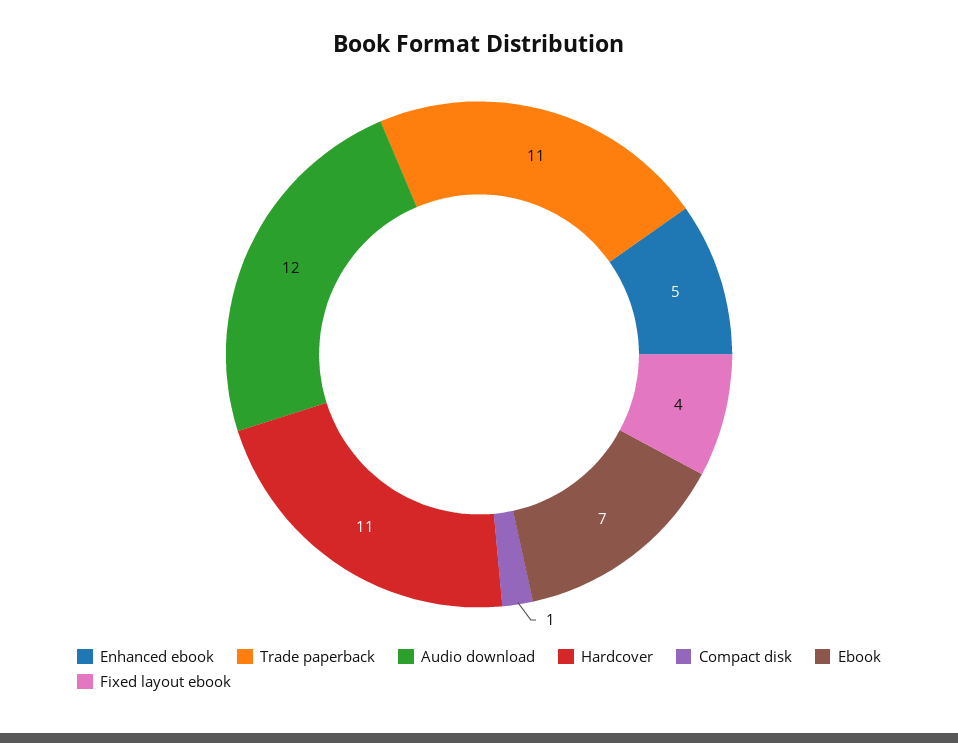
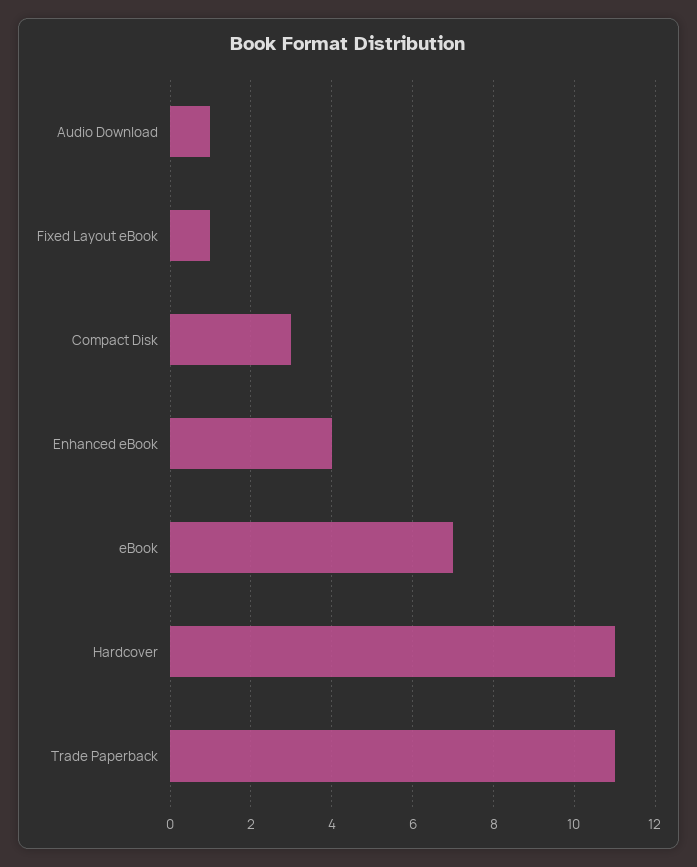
Enhanced ebook: 5 -> 4
Audio download: 12 -> 1
Compact disk: 1 -> 3
Fixed layout ebook: 4 -> 1

